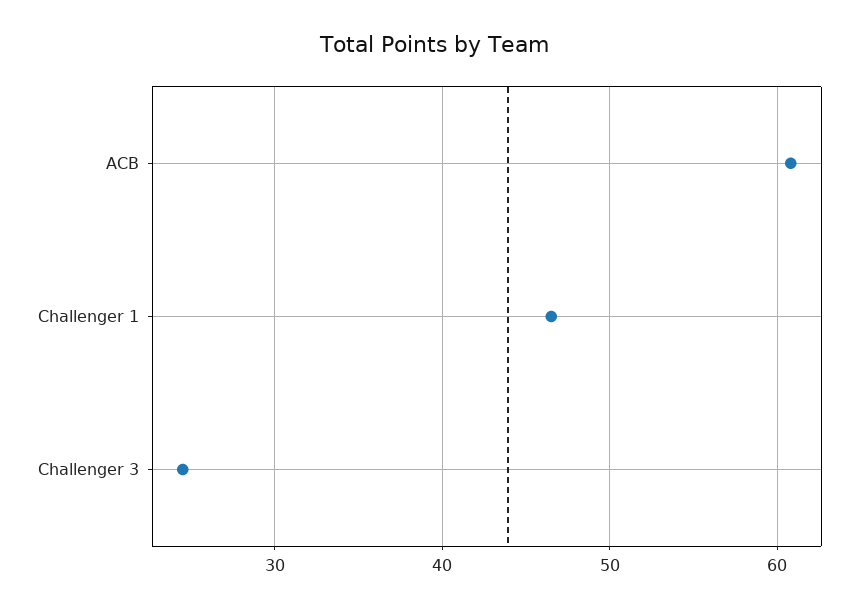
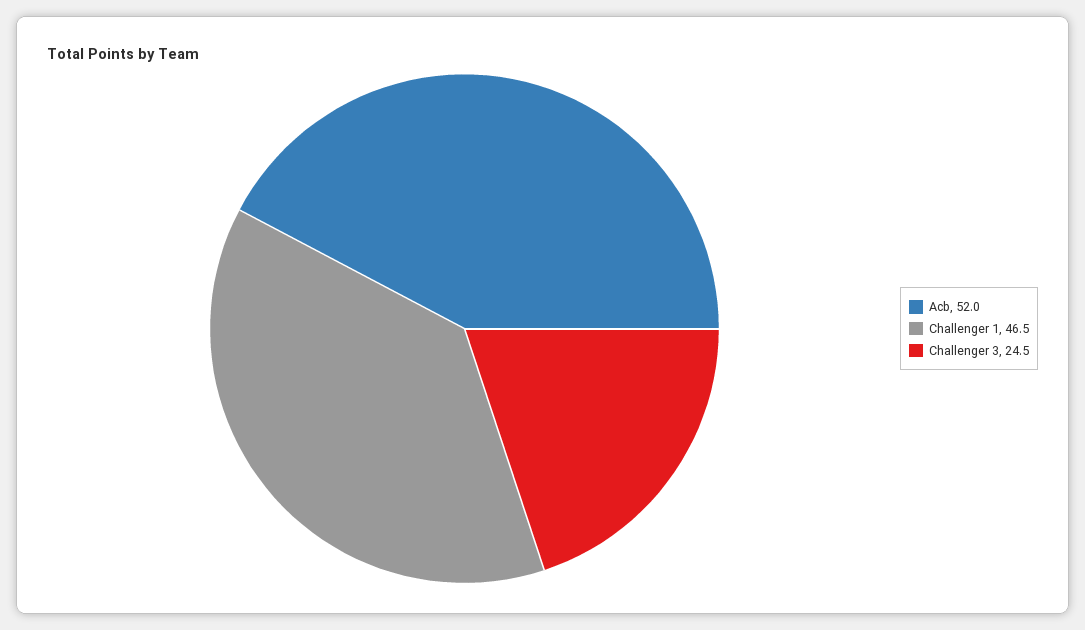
ACB: 61 -> 52

